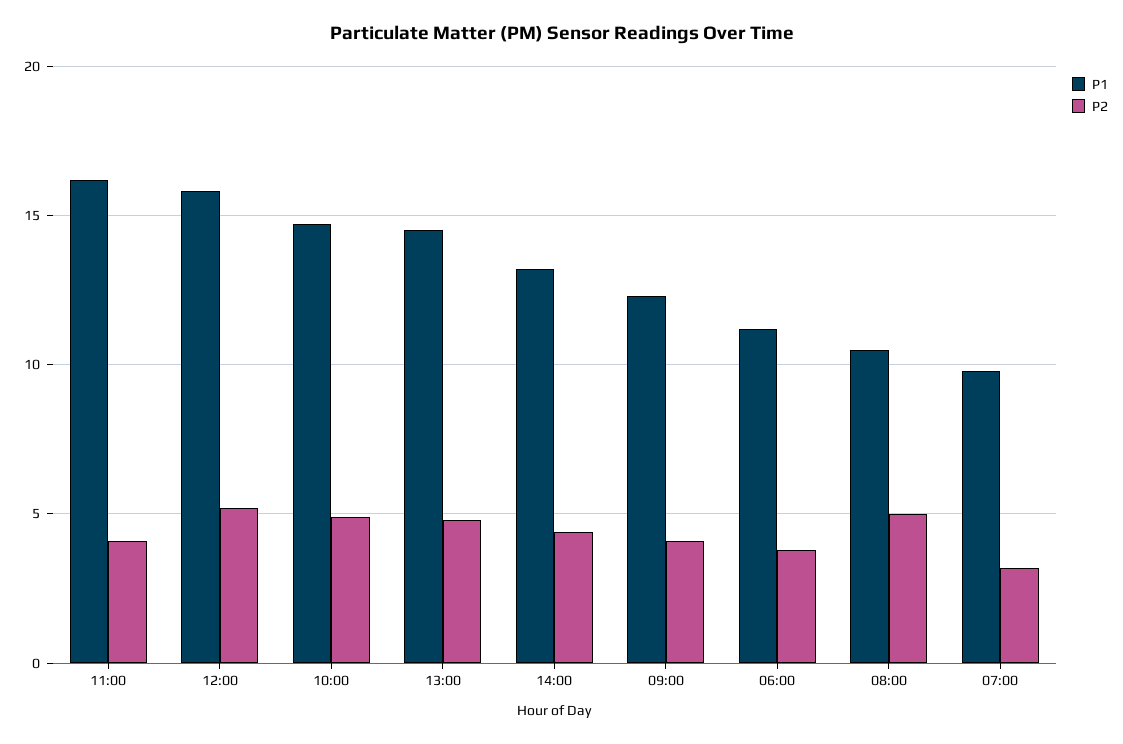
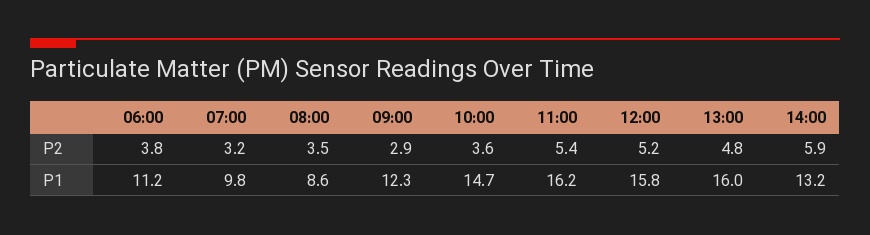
P2, 11:00: 4 -> 5.4
P2, 10:00: 5 -> 3.6
P1, 13:00: 14.5 -> 16
P2, 14:00: 4.5 -> 5.9
P2, 09:00: 4 -> 2.9
P1, 08:00: 10.5 -> 8.6
P2, 08:00: 5 -> 3.5

